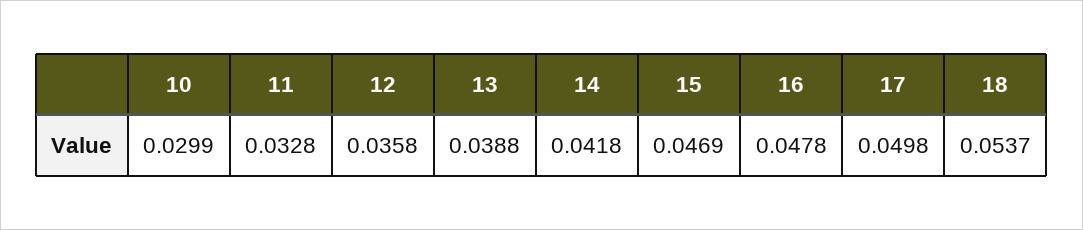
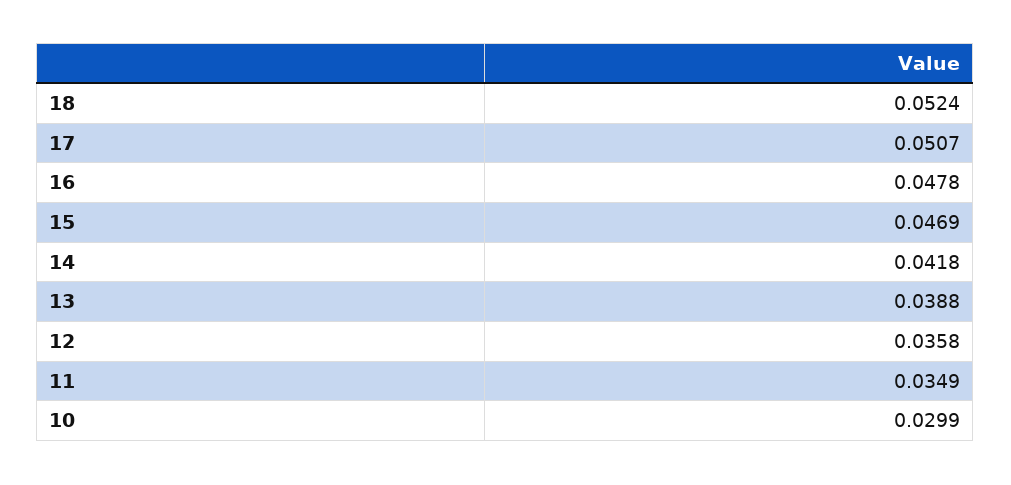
11: 0.0328 -> 0.0349
17: 0.0498 -> 0.0507
18: 0.0537 -> 0.0524

